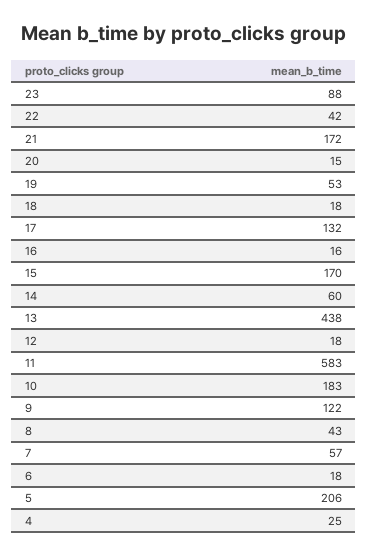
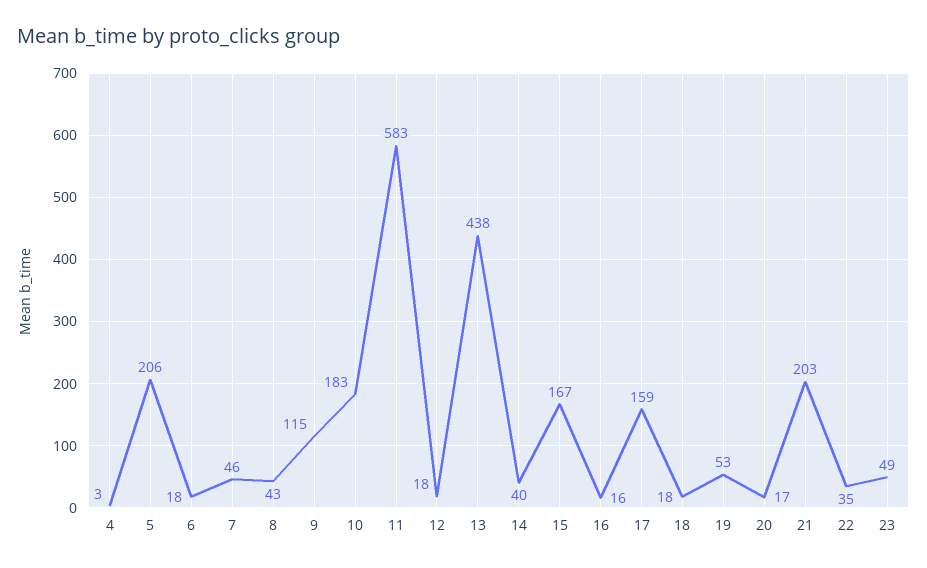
23: 88 -> 49
22: 42 -> 35
21: 172 -> 203
20: 15 -> 17
17: 132 -> 159
15: 170 -> 167
14: 60 -> 40
9: 122 -> 115
7: 57 -> 46
4: 25 -> 3

